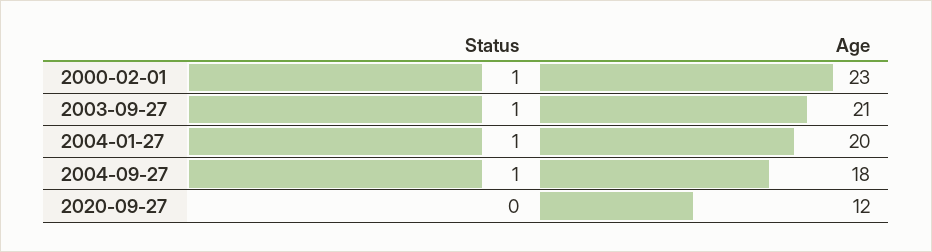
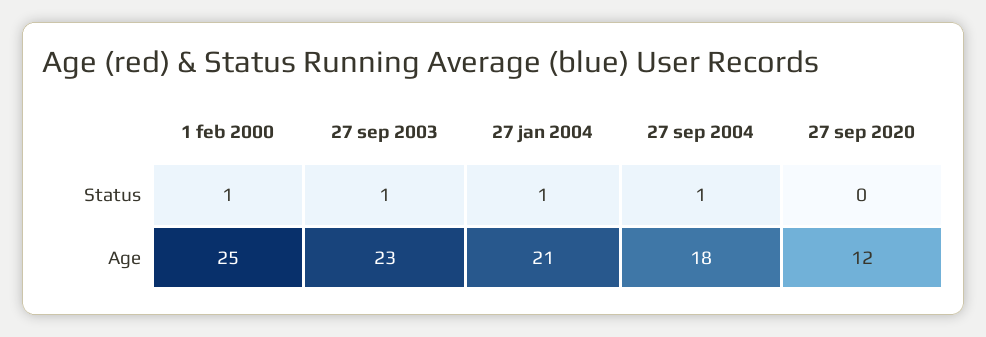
Age, 2000-02-01: 23 -> 25
Age, 2003-09-27: 21 -> 23
Age, 2004-01-27: 20 -> 21

